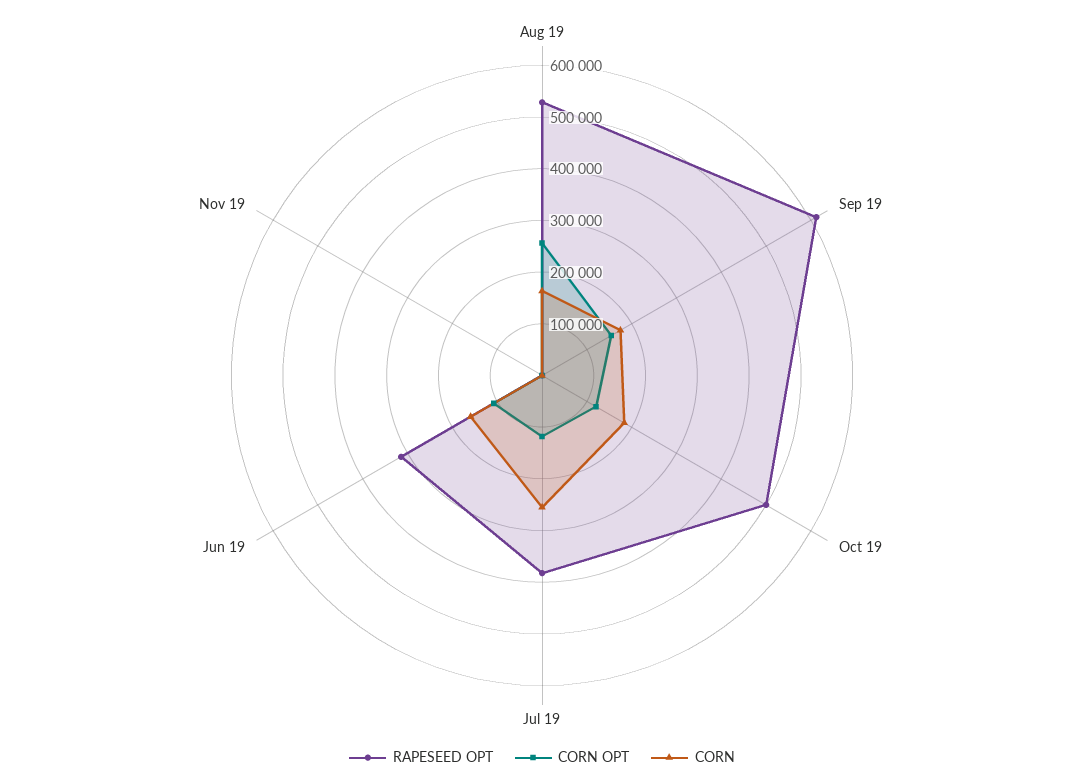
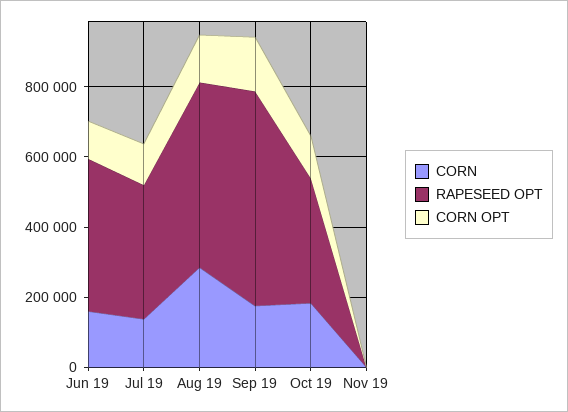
CORN OPT, Aug 19: 260000 -> 150000
CORN, Aug 19: 160000 -> 300000
RAPESEED OPT, Oct 19: 500000 -> 350000
CORN, Jul 19: 260000 -> 150000
RAPESEED OPT, Jun 19: 320000 -> 450000

